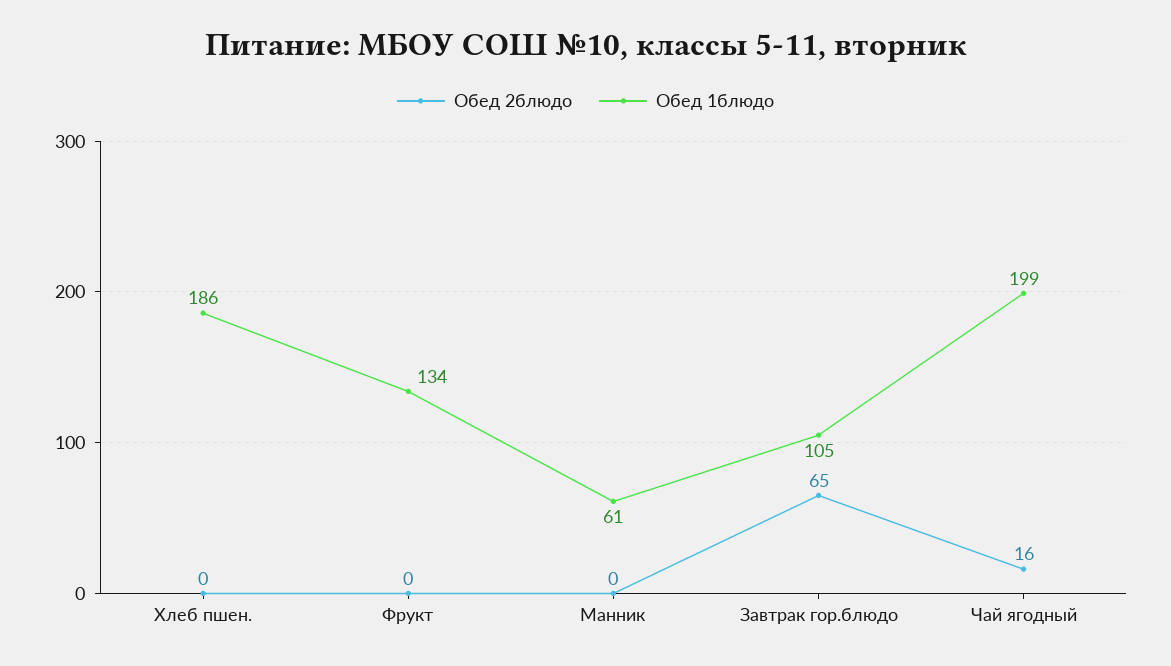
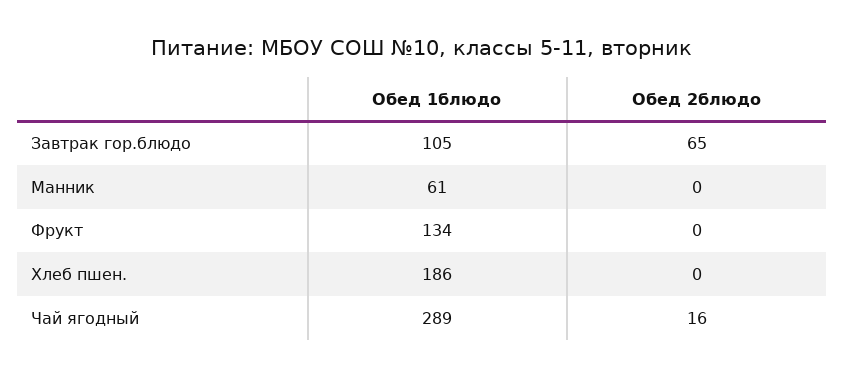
Обед 1блюдо, Чай ягодный: 199 -> 289

